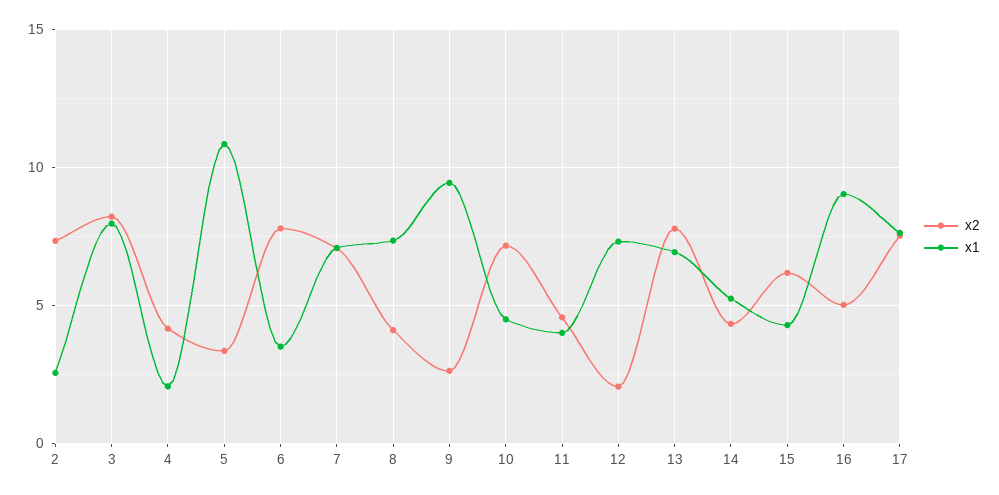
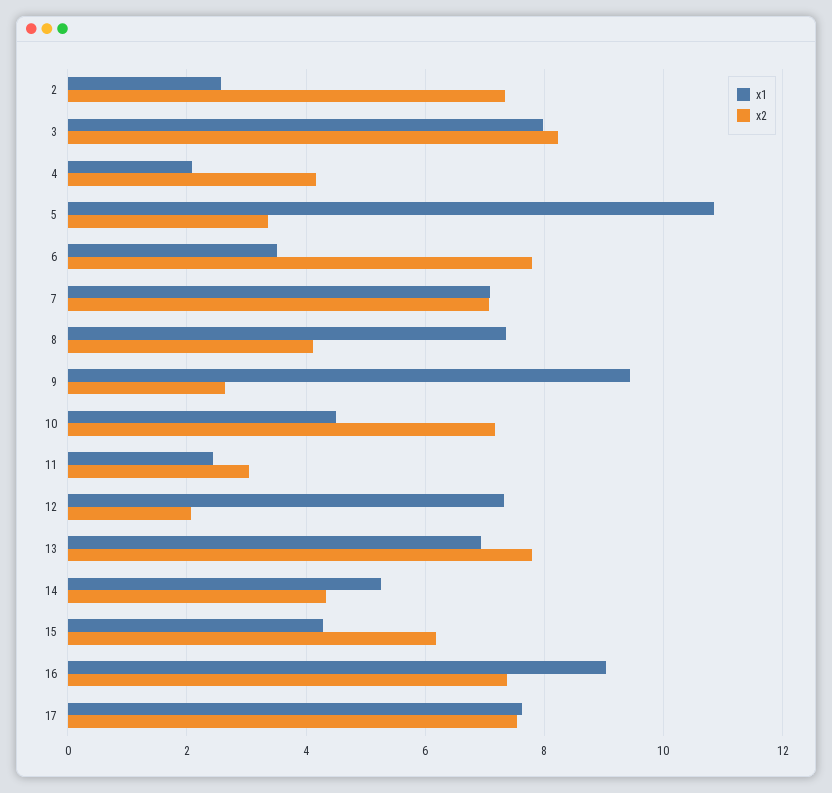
x2, 11: 4.5 -> 3
x1, 11: 4 -> 2.4
x2, 16: 5 -> 7.4

